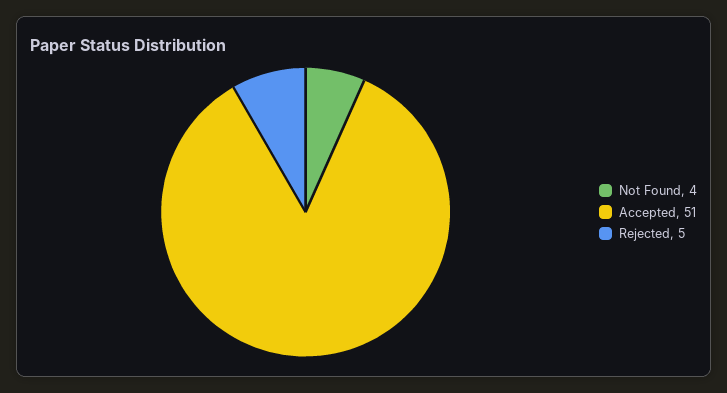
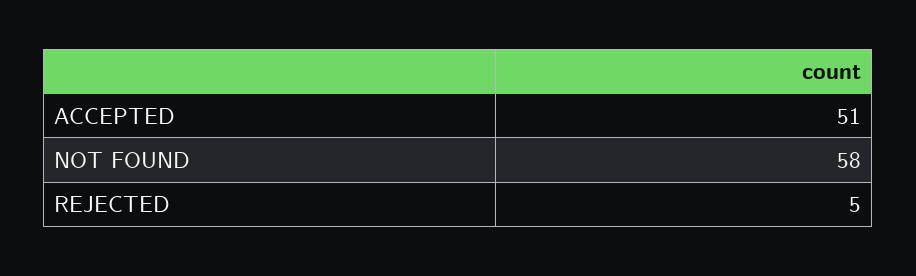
Not Found: 4 -> 58

